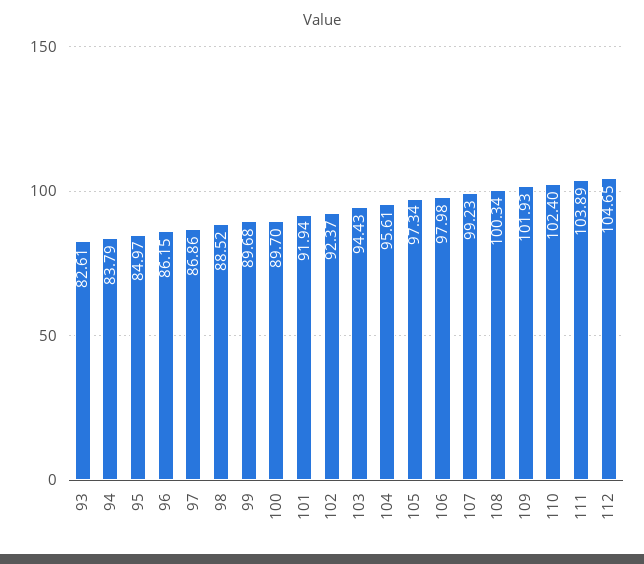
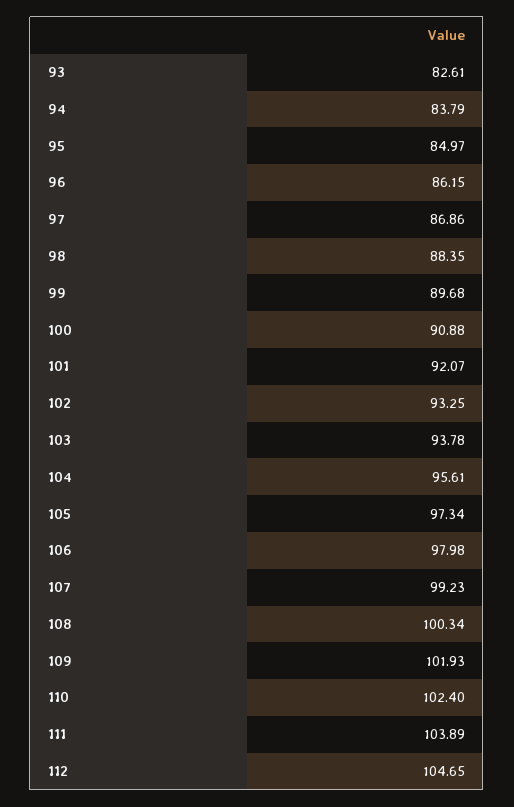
98: 88.52 -> 88.35
100: 89.7 -> 90.88
101: 91.94 -> 92.07
102: 92.37 -> 93.25
103: 94.43 -> 93.78

